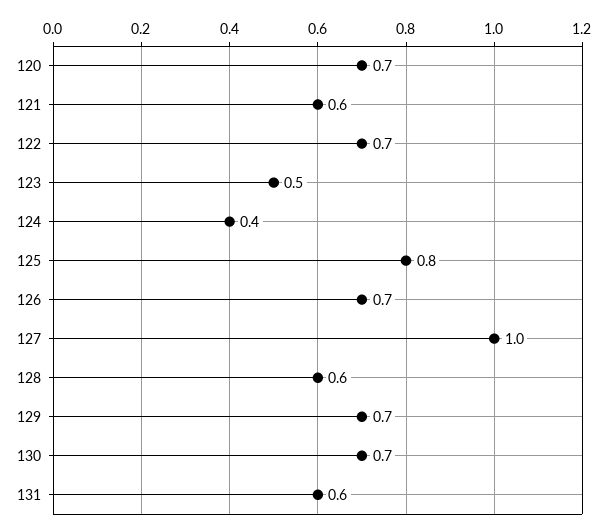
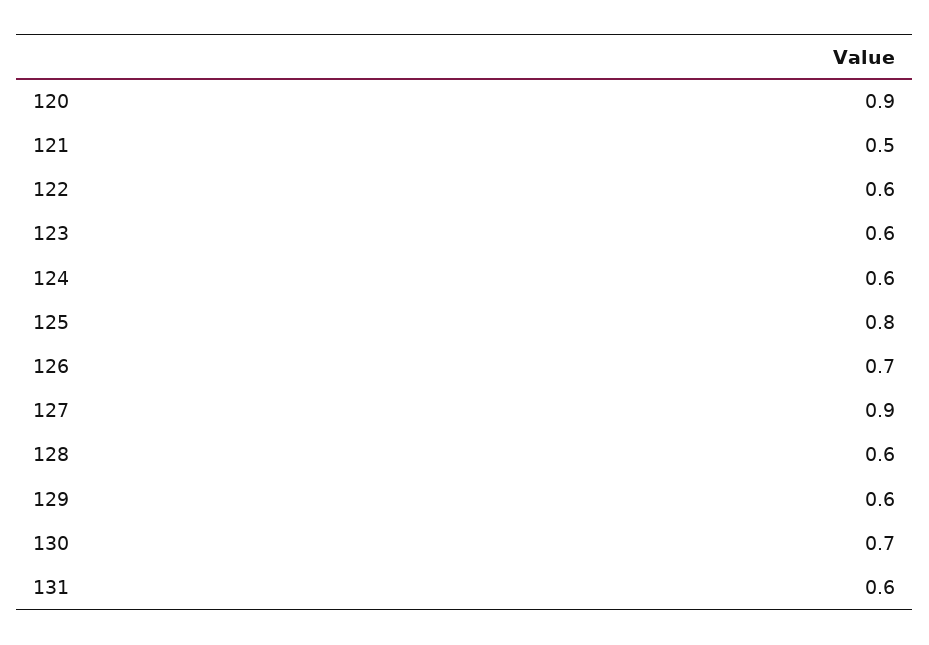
120: 0.7 -> 0.9
121: 0.6 -> 0.5
122: 0.7 -> 0.6
123: 0.5 -> 0.6
124: 0.4 -> 0.6
127: 1 -> 0.9
129: 0.7 -> 0.6

